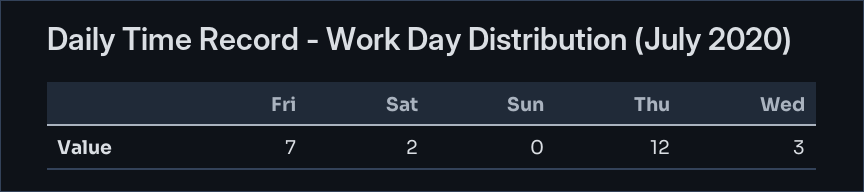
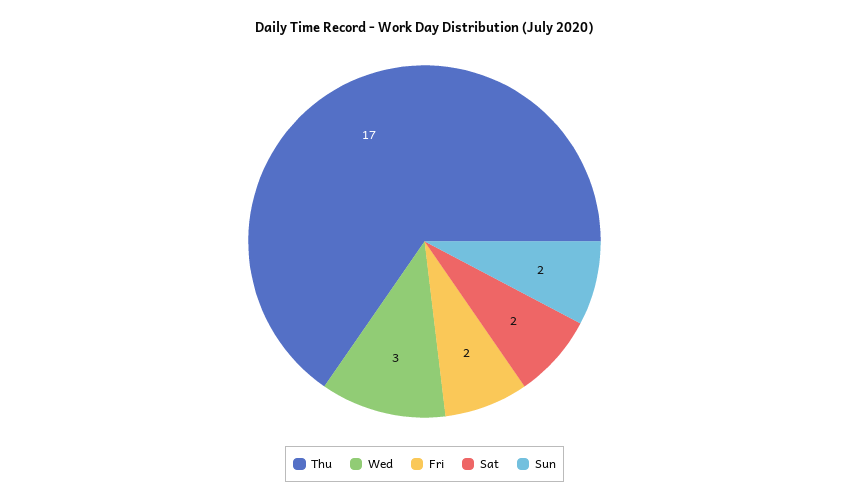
Fri: 7 -> 2
Sun: 0 -> 2
Thu: 12 -> 17

